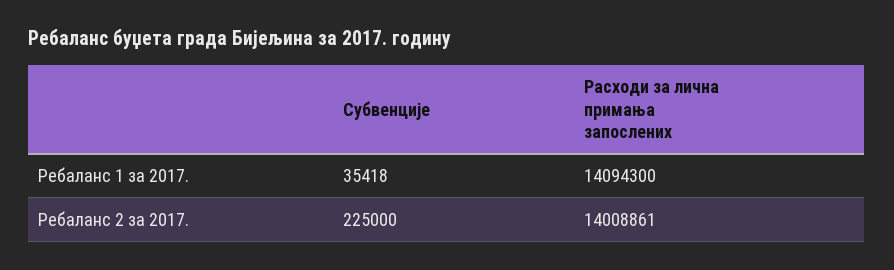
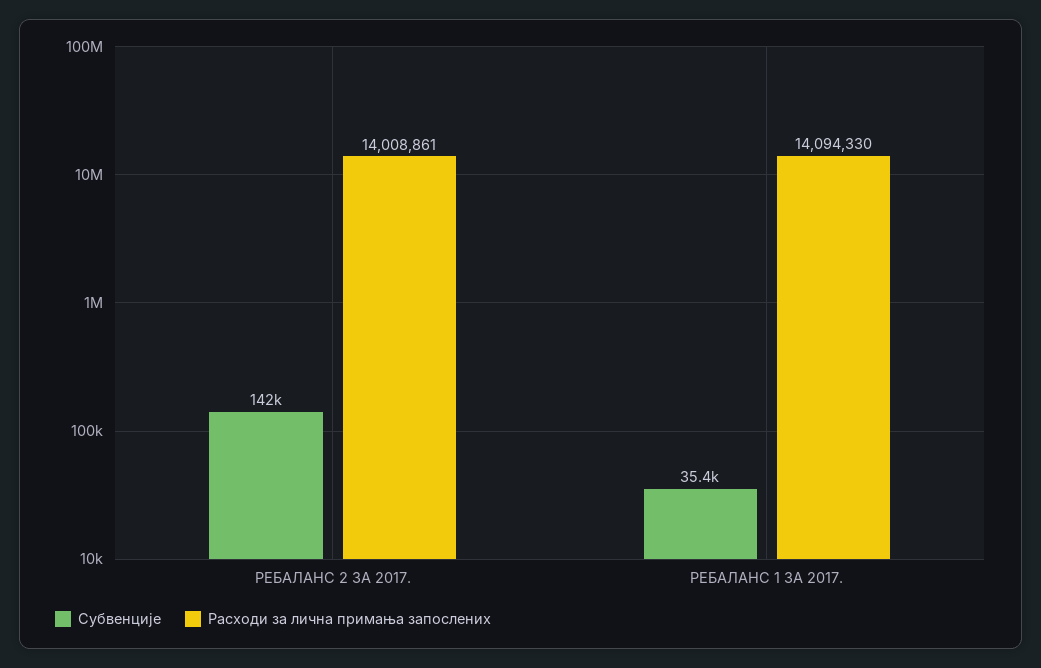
Расходи за лична примања запослених, Ребаланс 1 за 2017.: 14094300 -> 14094330
Субвенције, Ребаланс 2 за 2017.: 225000 -> 142000

